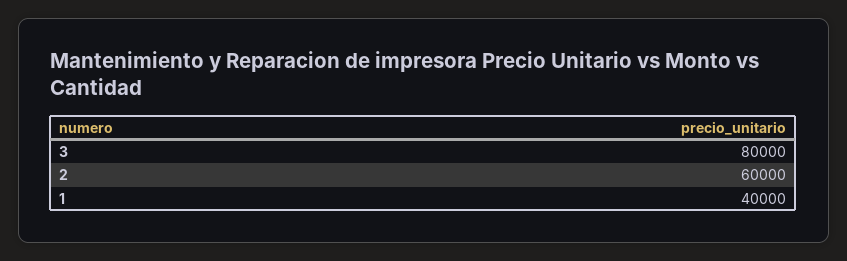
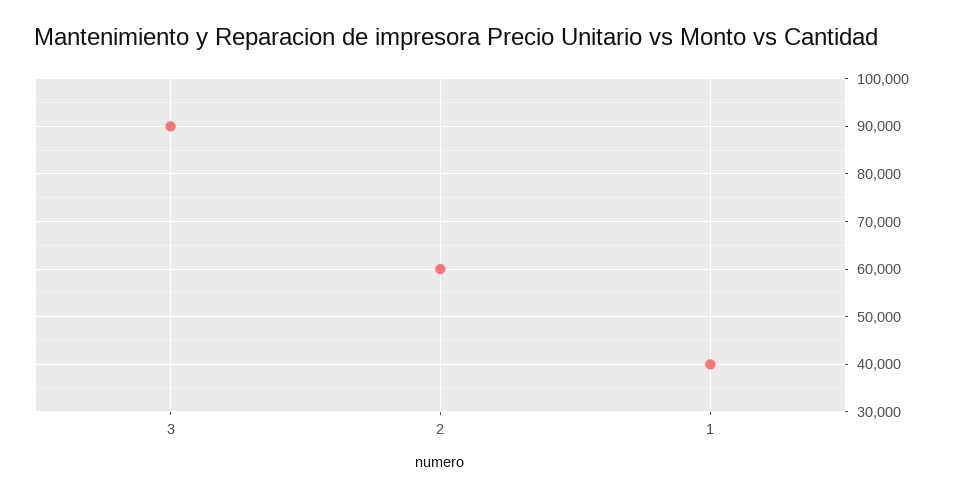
3: 80000 -> 90000

